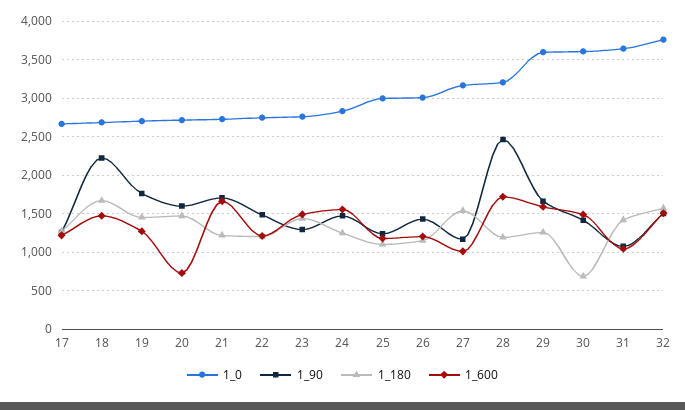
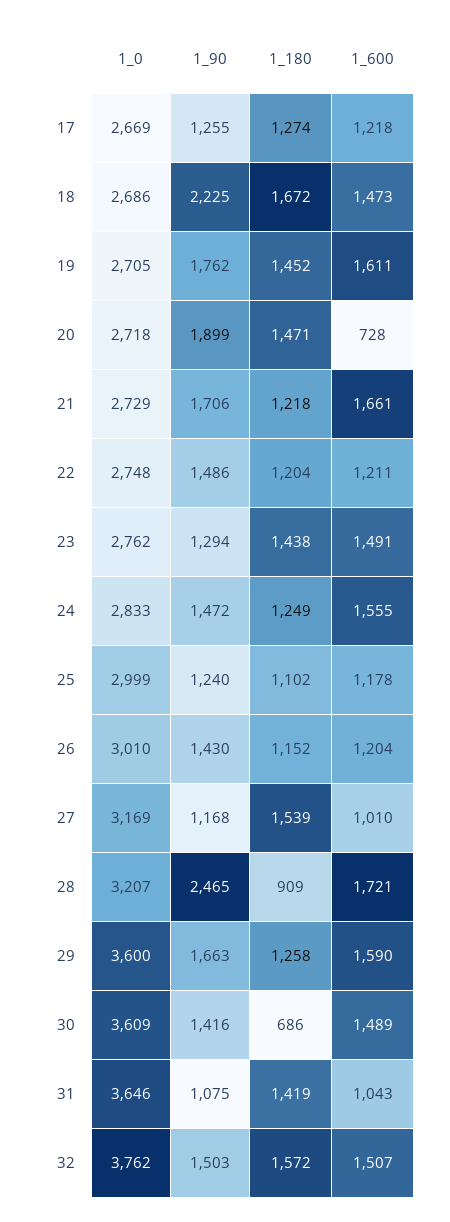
1_600, 19: 1300 -> 1611
1_90, 20: 1600 -> 1899
1_180, 28: 1200 -> 909

